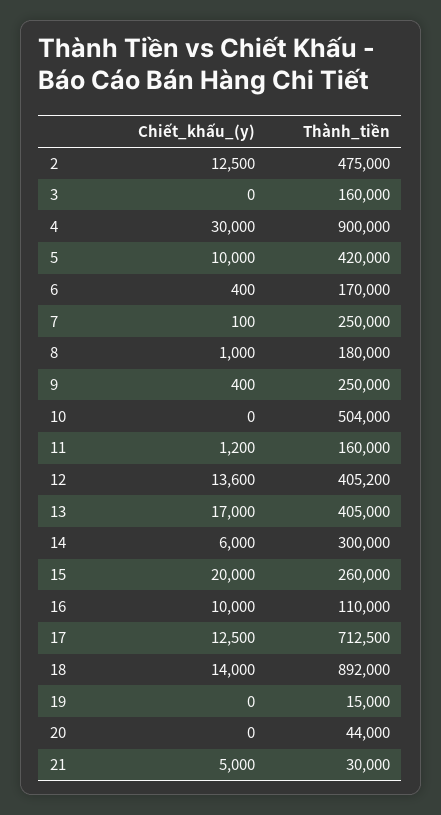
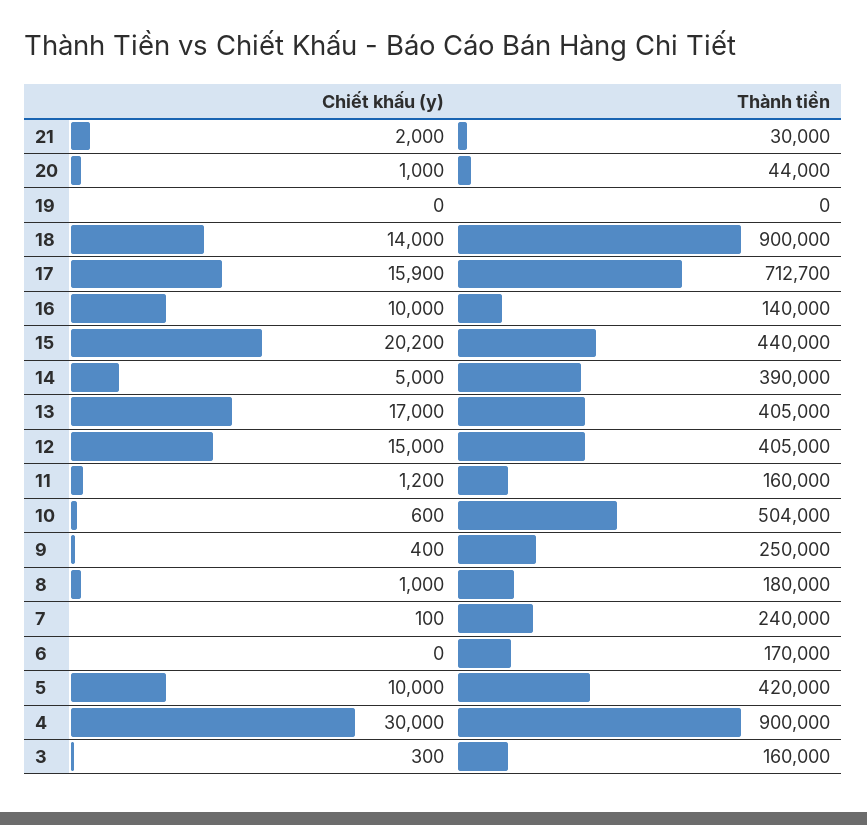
Chiết_khấu_(y), 2: 12500 -> none
Thành_tiền, 2: 475000 -> none
Chiết_khấu_(y), 3: 0 -> 300
Chiết_khấu_(y), 6: 400 -> 0
Thành_tiền, 7: 250000 -> 240000
Chiết_khấu_(y), 10: 0 -> 600
Chiết_khấu_(y), 12: 13600 -> 15000
Thành_tiền, 12: 405200 -> 405000
Chiết_khấu_(y), 14: 6000 -> 5000
Thành_tiền, 14: 300000 -> 390000
Chiết_khấu_(y), 15: 20000 -> 20200
Thành_tiền, 15: 260000 -> 440000
Thành_tiền, 16: 110000 -> 140000
Chiết_khấu_(y), 17: 12500 -> 15900
Thành_tiền, 17: 712500 -> 712700
Thành_tiền, 18: 892000 -> 900000
Thành_tiền, 19: 15000 -> 0
Chiết_khấu_(y), 20: 0 -> 1000
Chiết_khấu_(y), 21: 5000 -> 2000

